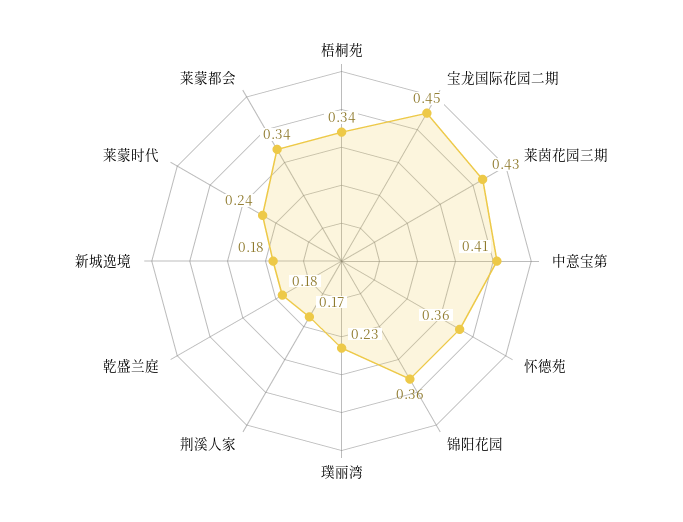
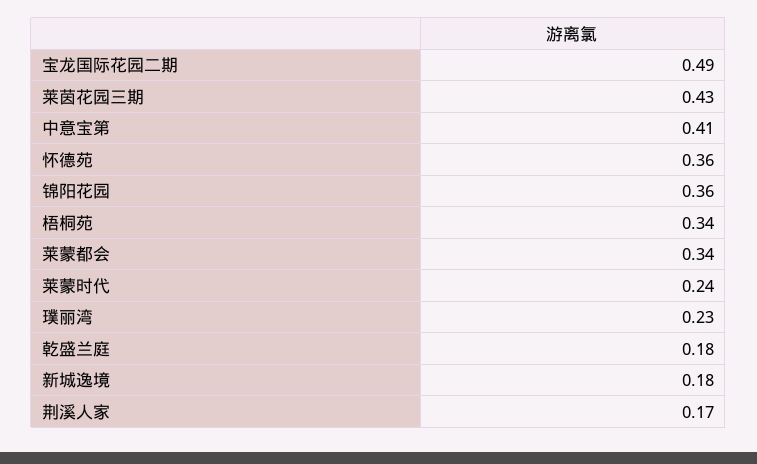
宝龙国际花园二期: 0.45 -> 0.49

